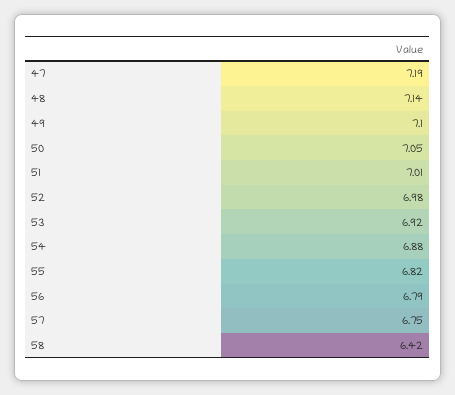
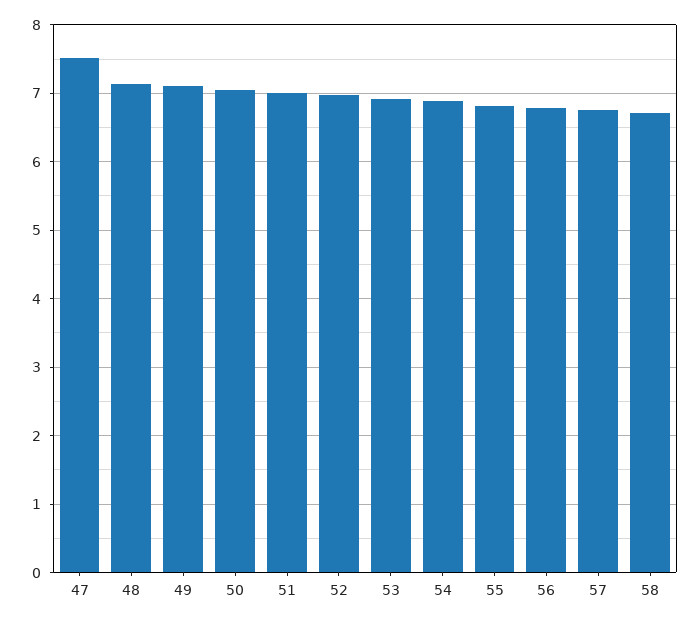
47: 7.19 -> 7.5
58: 6.42 -> 6.7

